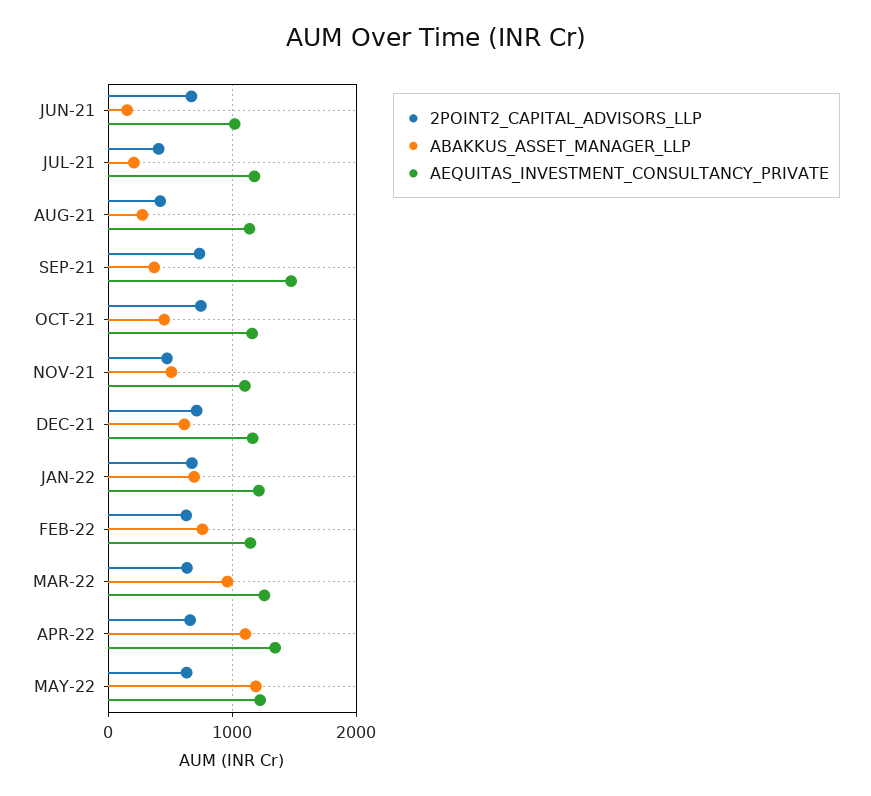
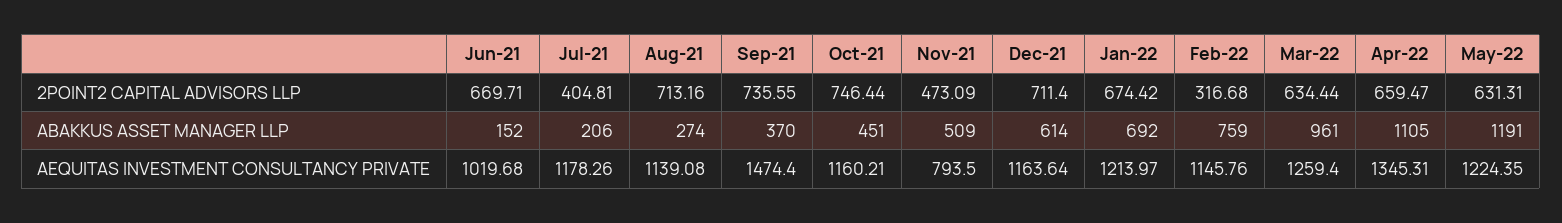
2POINT2_CAPITAL_ADVISORS_LLP, AUG-21: 400 -> 713.16
AEQUITAS_INVESTMENT_CONSULTANCY_PRIVATE, NOV-21: 1100 -> 793.5
2POINT2_CAPITAL_ADVISORS_LLP, FEB-22: 600 -> 316.68

